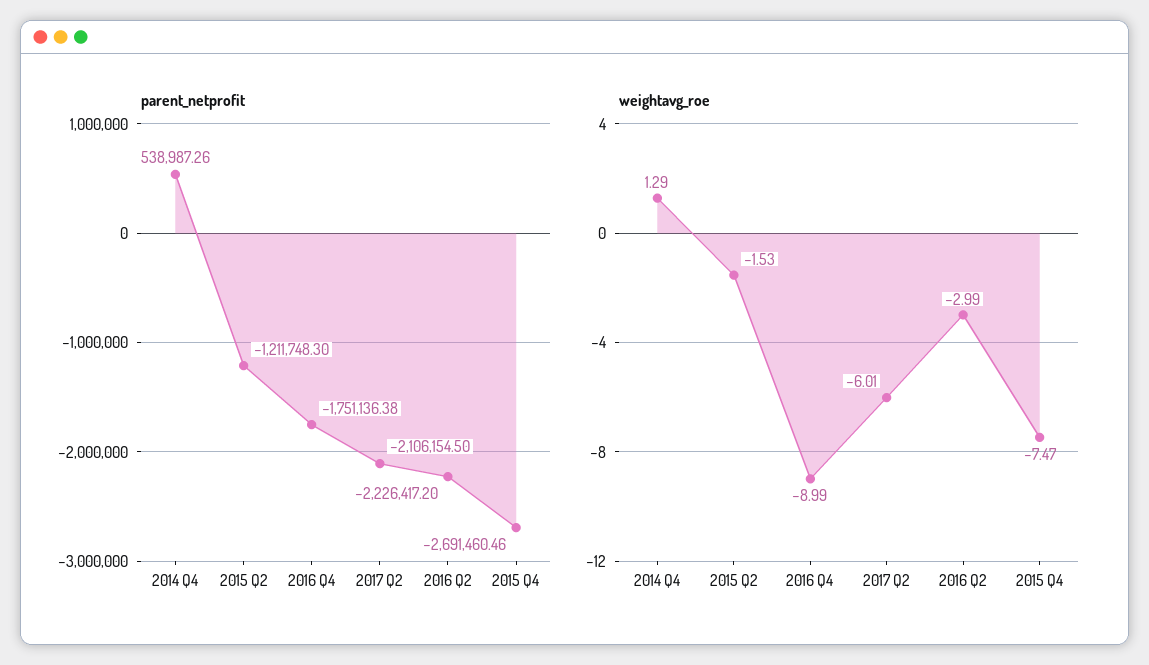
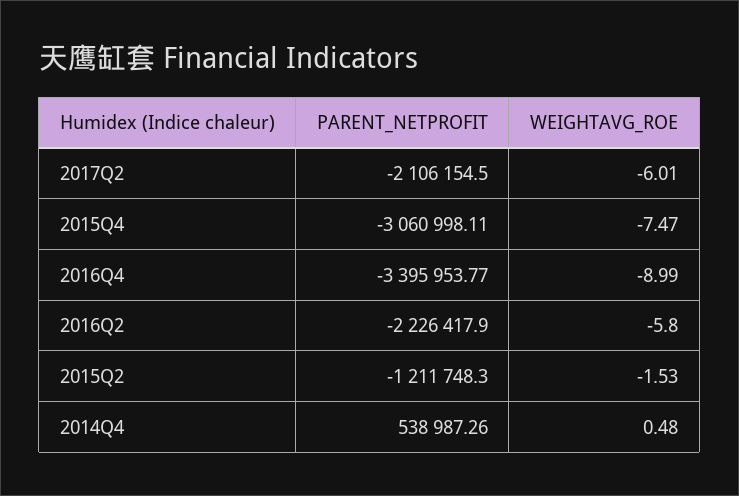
parent_netprofit, 2016 Q4: -1751136.38 -> -3395953.77
parent_netprofit, 2016 Q2: -2226417.2 -> -2226417.9
parent_netprofit, 2015 Q4: -2691460.46 -> -3060998.11
weightavg_roe, 2014 Q4: 1.29 -> 0.48
weightavg_roe, 2016 Q2: -2.99 -> -5.8

